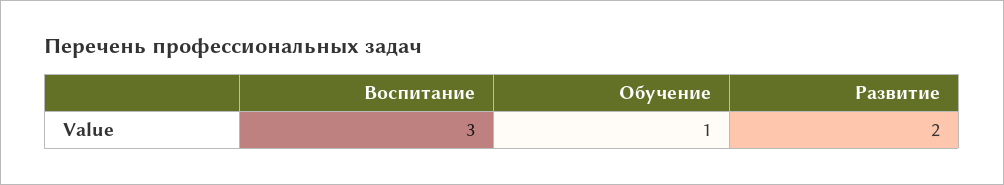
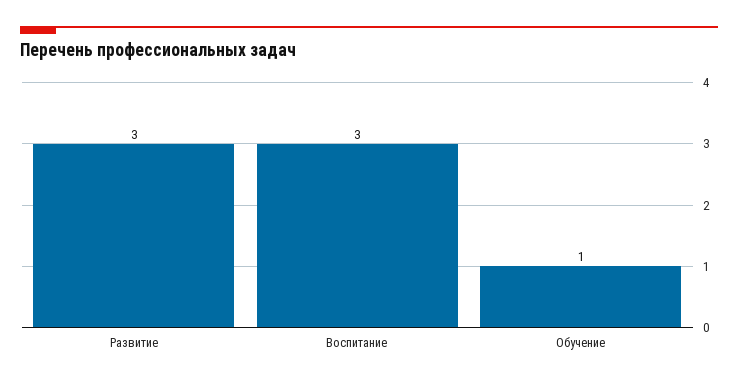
Развитие: 2 -> 3

